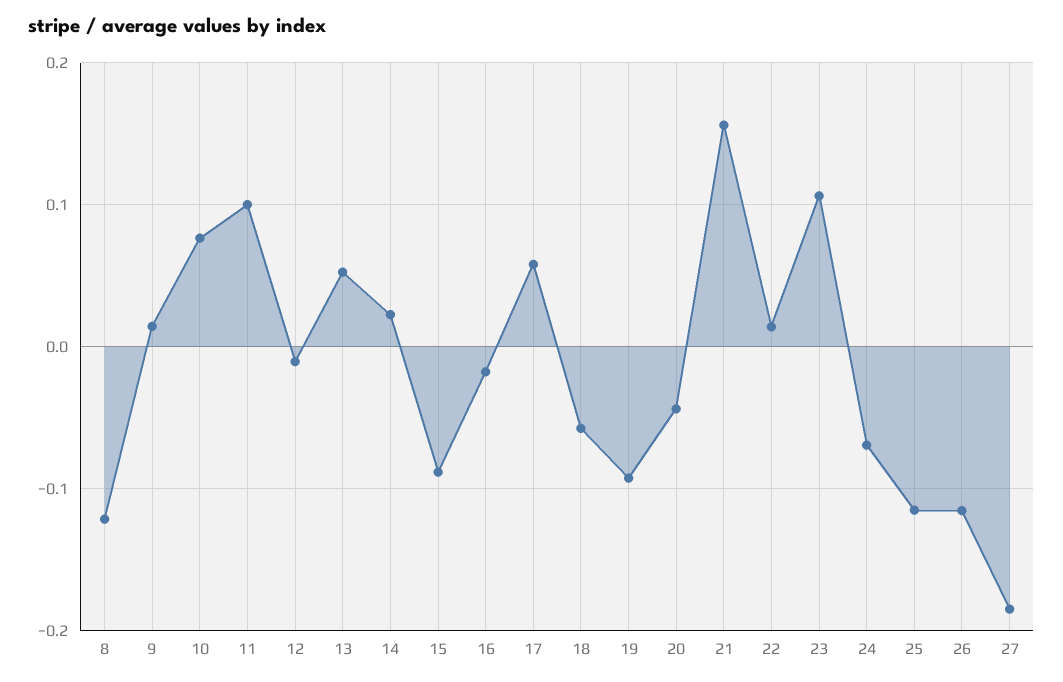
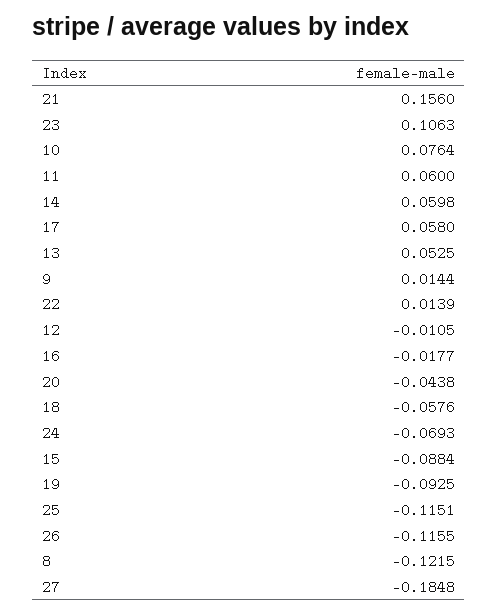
11: 0.1 -> 0.06
14: 0.02 -> 0.0598

